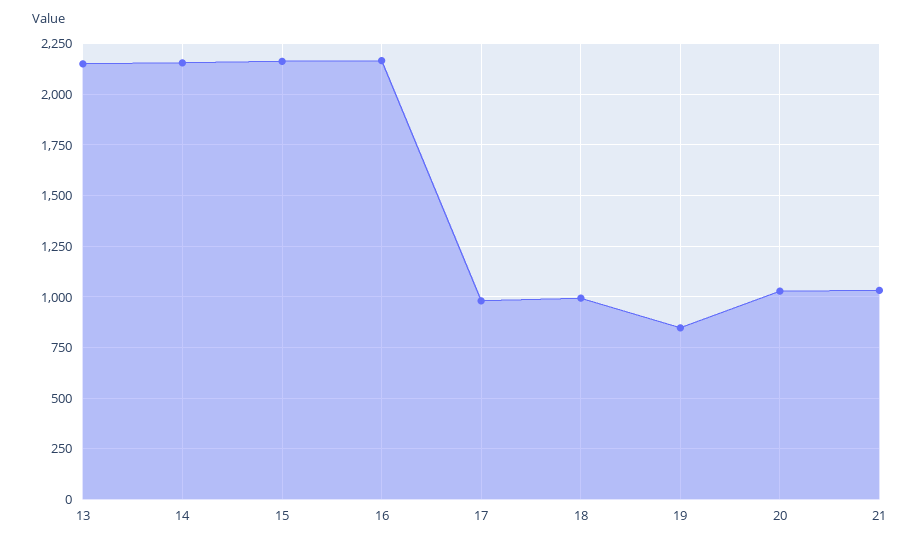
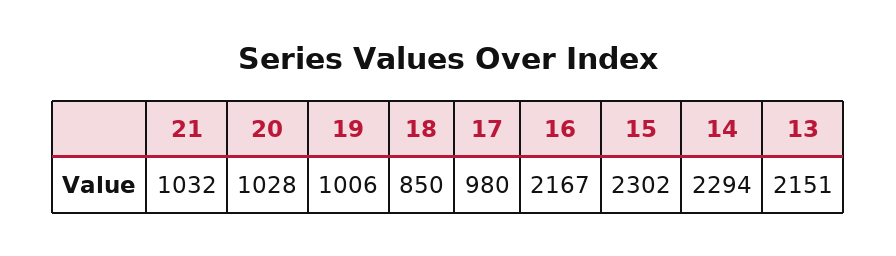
14: 2150 -> 2294
15: 2150 -> 2302
18: 1000 -> 850
19: 850 -> 1006

